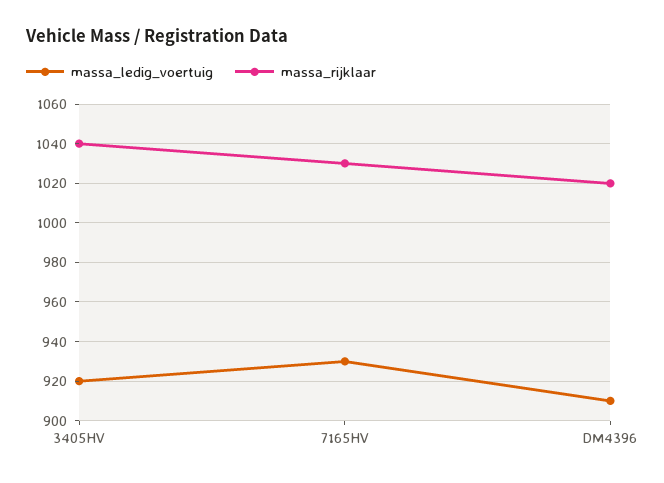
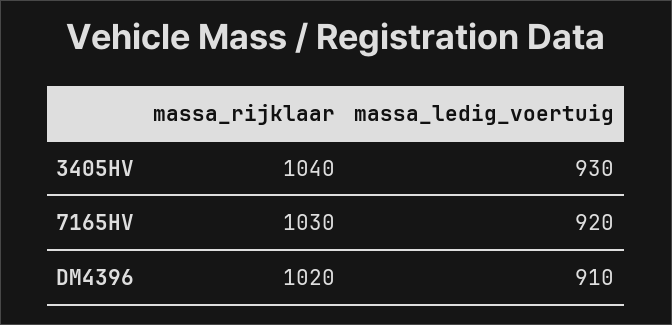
massa_ledig_voertuig, 3405HV: 920 -> 930
massa_ledig_voertuig, 7165HV: 930 -> 920

